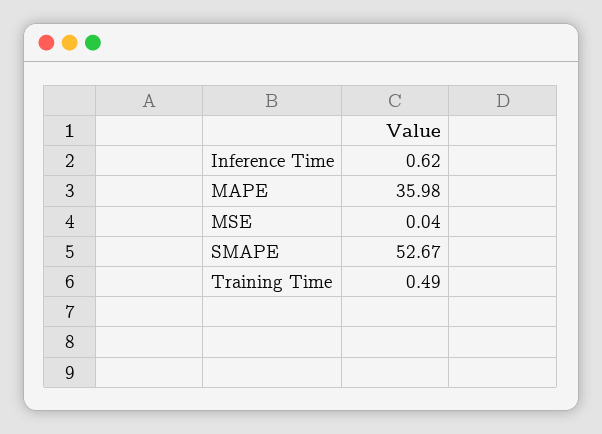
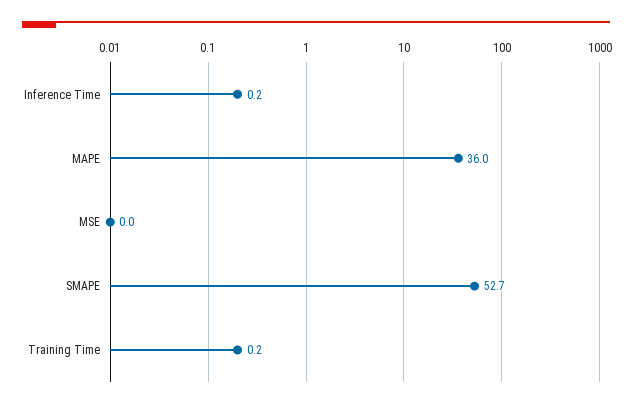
Inference Time: 0.62 -> 0.2
Training Time: 0.49 -> 0.2

